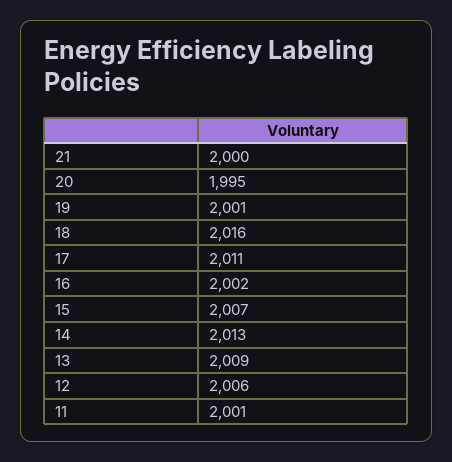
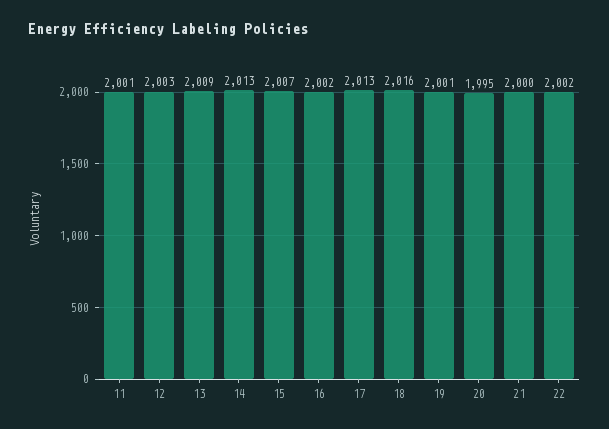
17: 2011 -> 2013
12: 2006 -> 2003
22: none -> 2002

